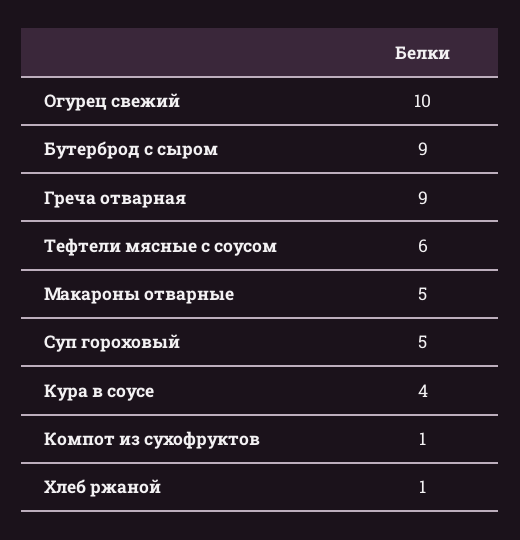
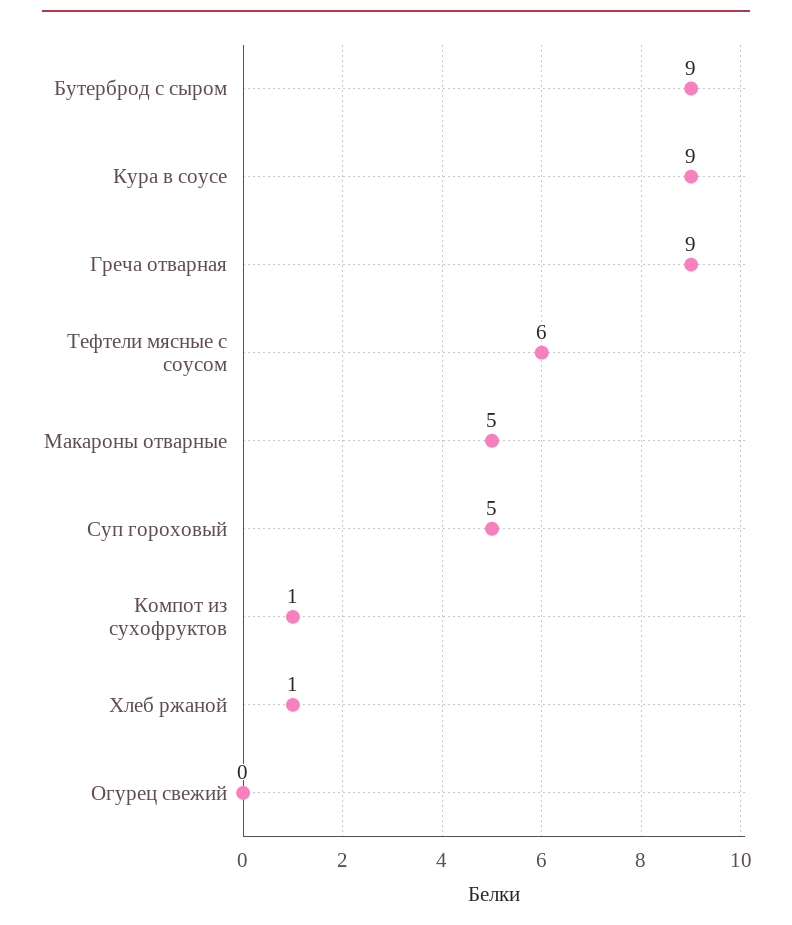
Огурец свежий: 10 -> 0
Кура в соусе: 4 -> 9

